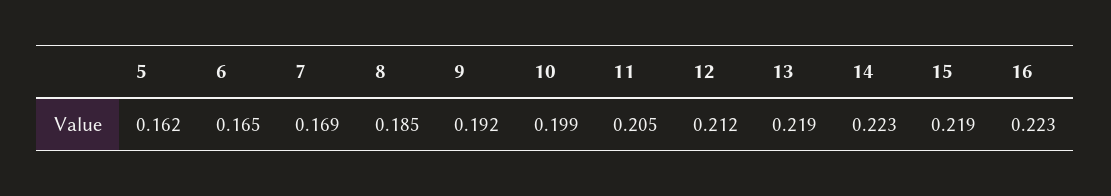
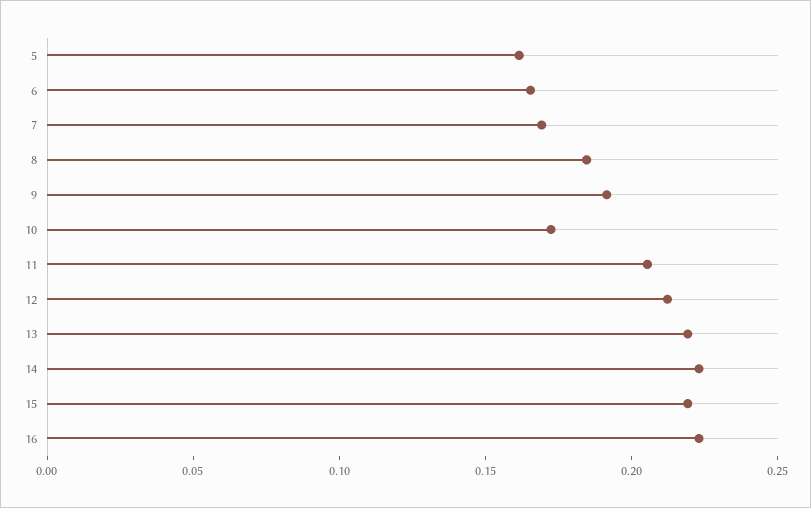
10: 0.199 -> 0.17

